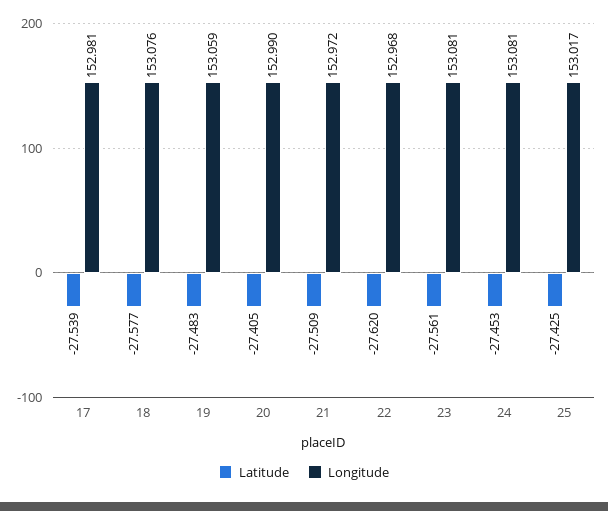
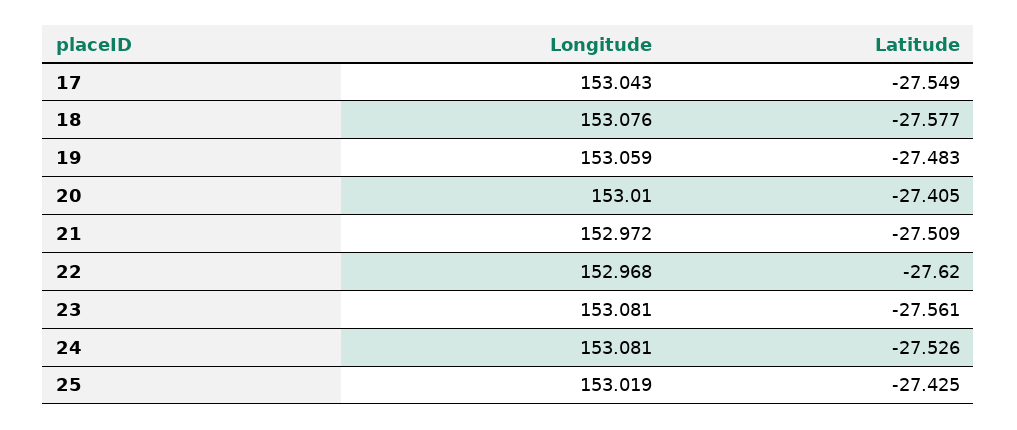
Latitude, 17: -27.539 -> -27.549
Longitude, 17: 152.981 -> 153.043
Longitude, 20: 152.99 -> 153.01
Latitude, 24: -27.453 -> -27.526
Longitude, 25: 153.017 -> 153.019

